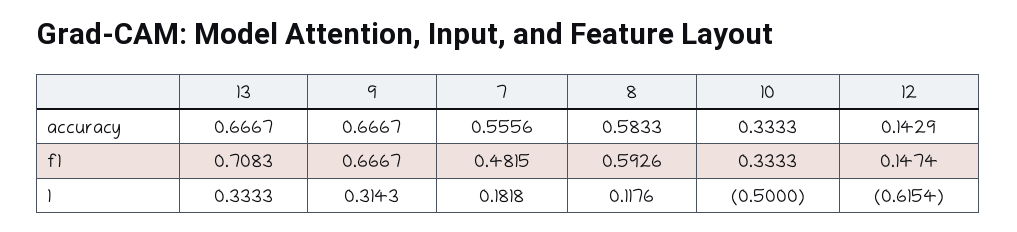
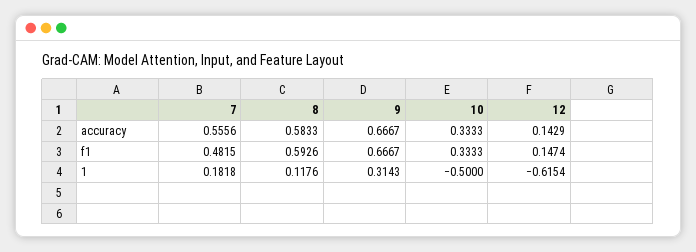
13, accuracy: 0.6667 -> none
13, f1: 0.7083 -> none
13, 1: 0.3333 -> none

